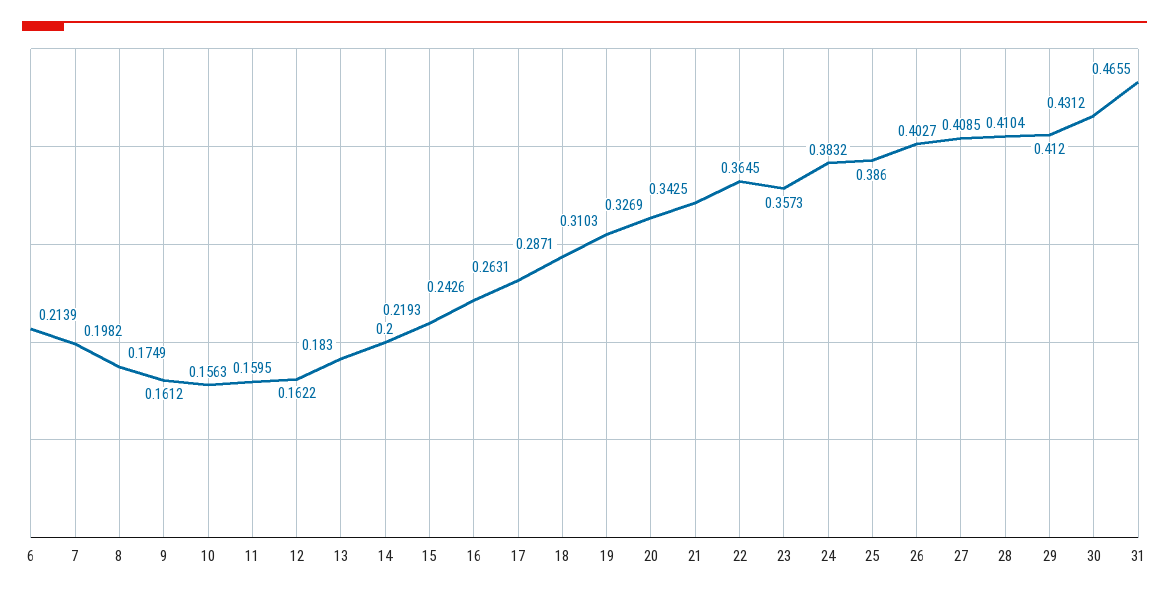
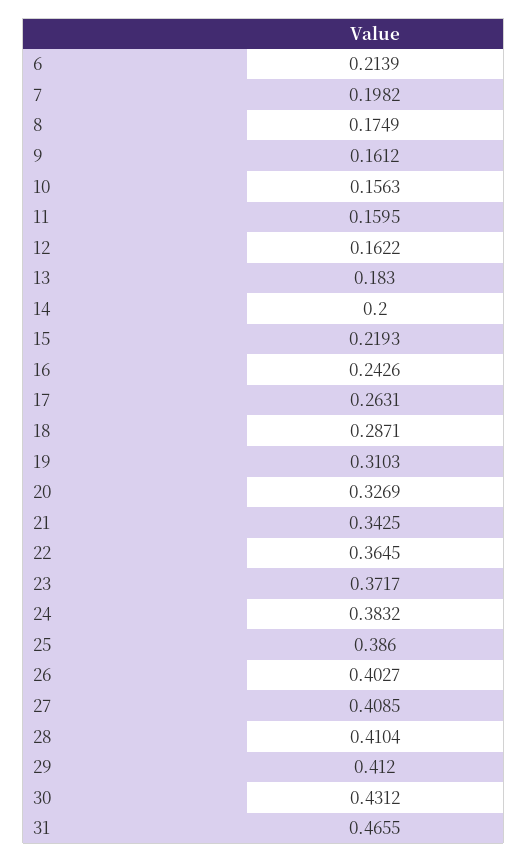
23: 0.3573 -> 0.3717

